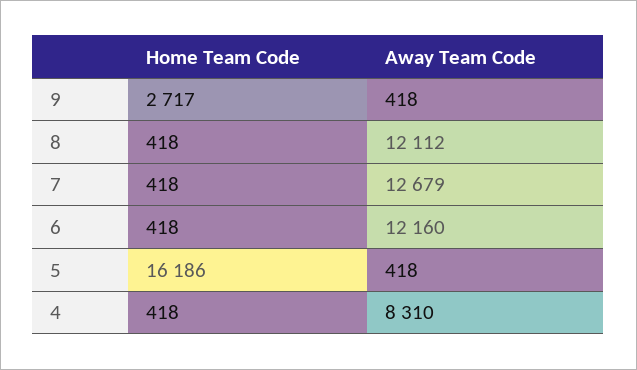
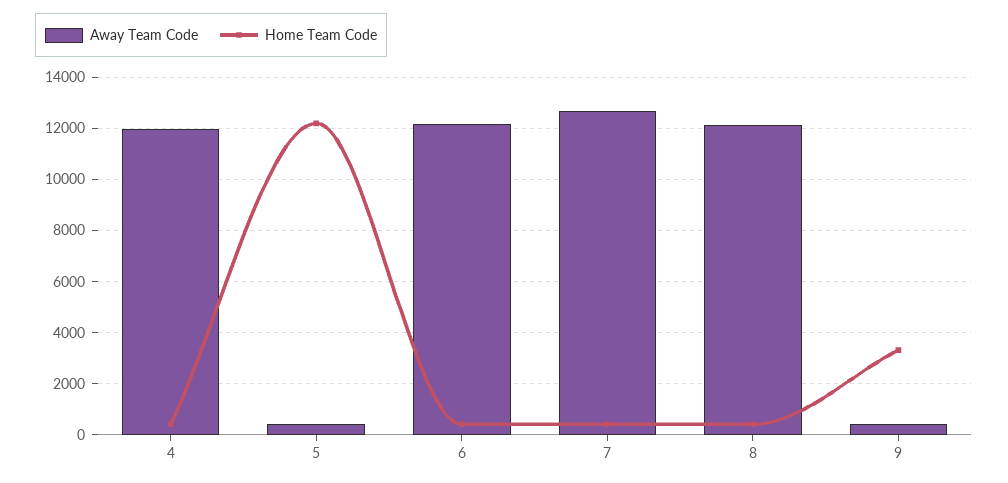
Home Team Code, 9: 2717 -> 3250
Home Team Code, 5: 16186 -> 12250
Away Team Code, 4: 8310 -> 12000

